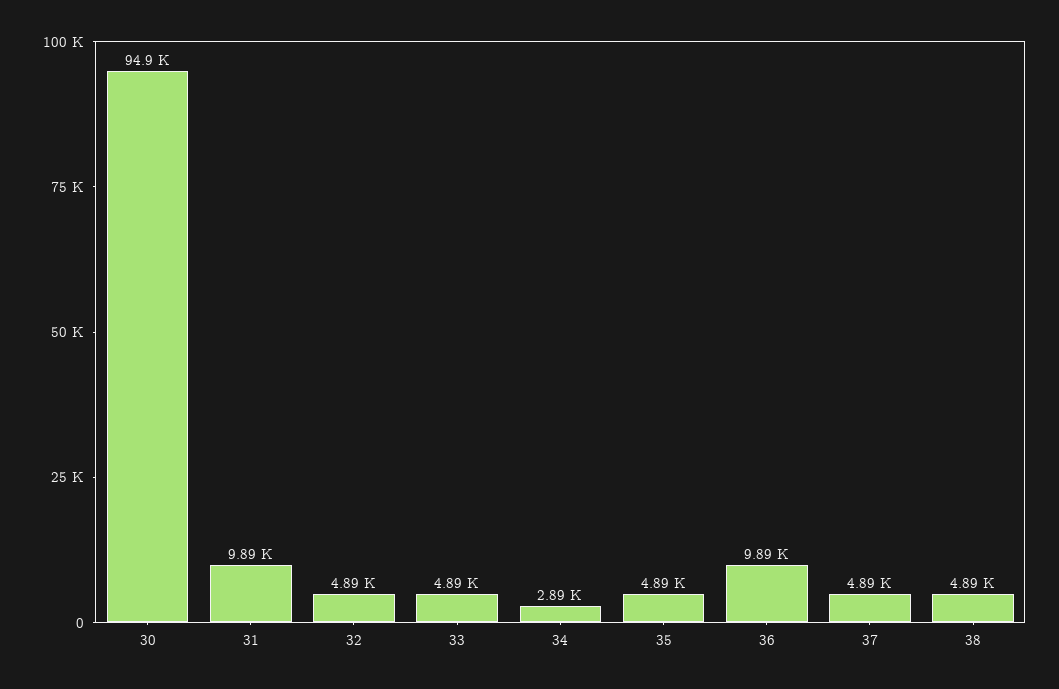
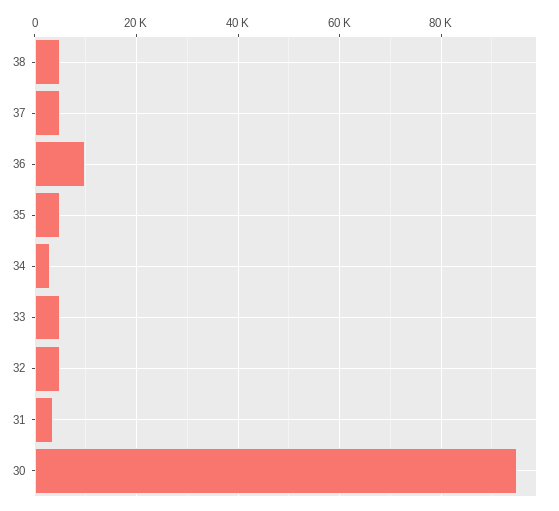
31: 9890 -> 4000

